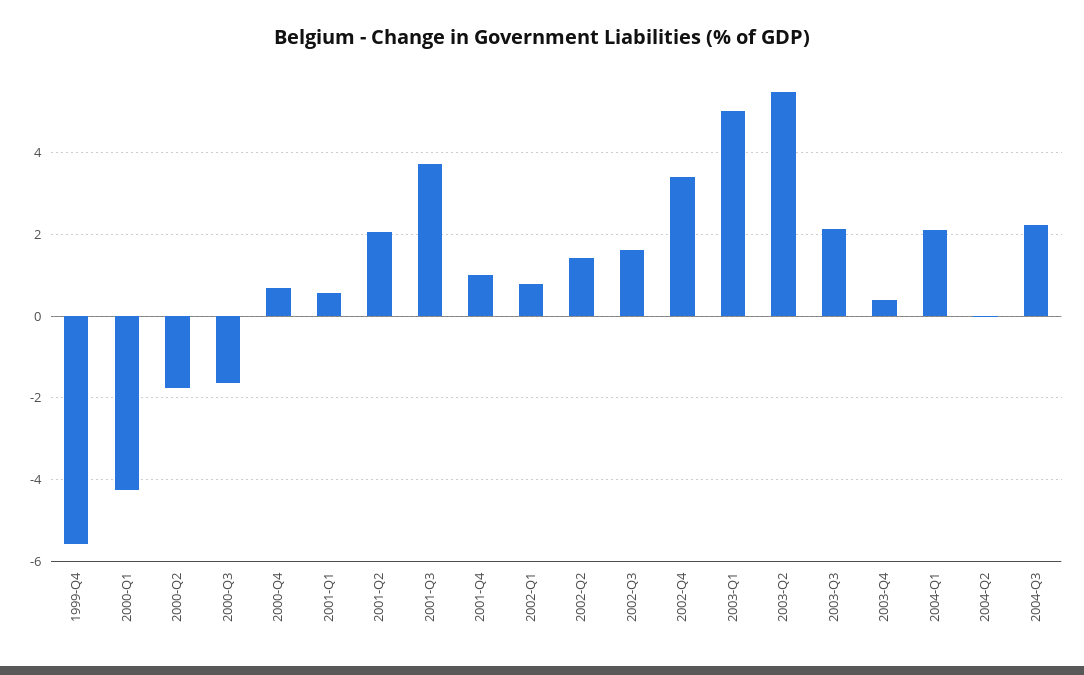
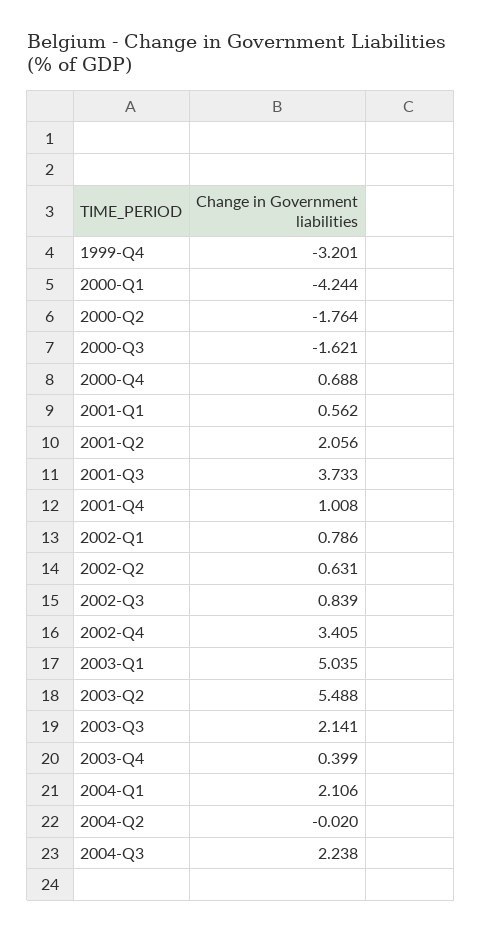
1999-Q4: -5.6 -> -3.201
2002-Q2: 1.4 -> 0.631
2002-Q3: 1.6 -> 0.839

